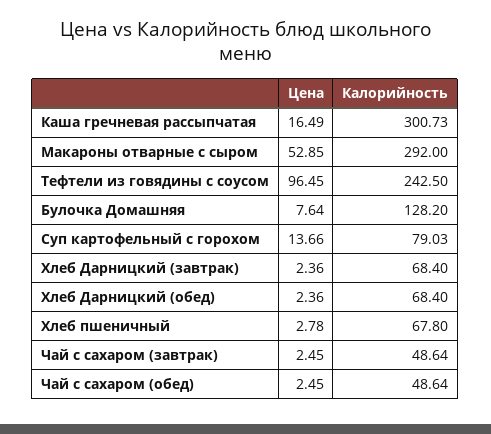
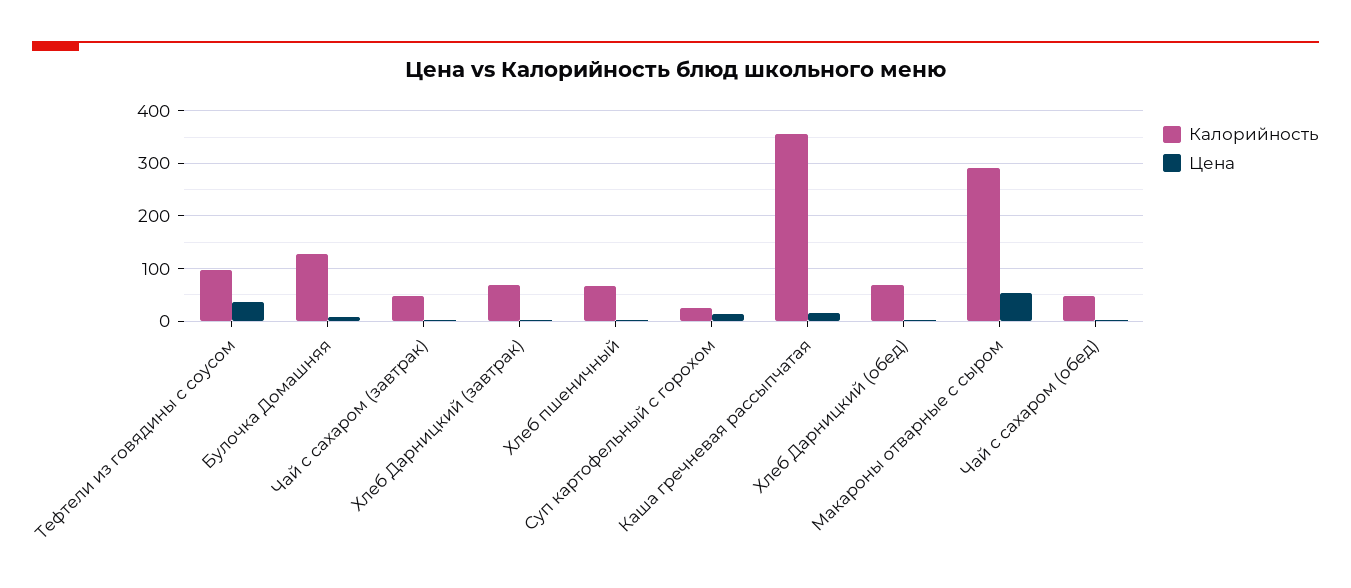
Калорийность, Каша гречневая рассыпчатая: 300.73 -> 360
Цена, Тефтели из говядины с соусом: 96.45 -> 40
Калорийность, Тефтели из говядины с соусом: 242.5 -> 100
Калорийность, Суп картофельный с горохом: 79.03 -> 20

